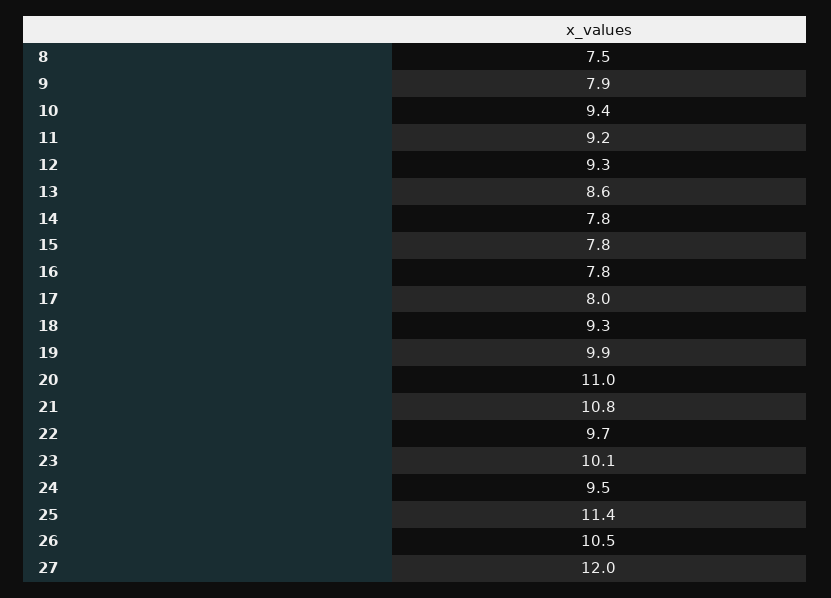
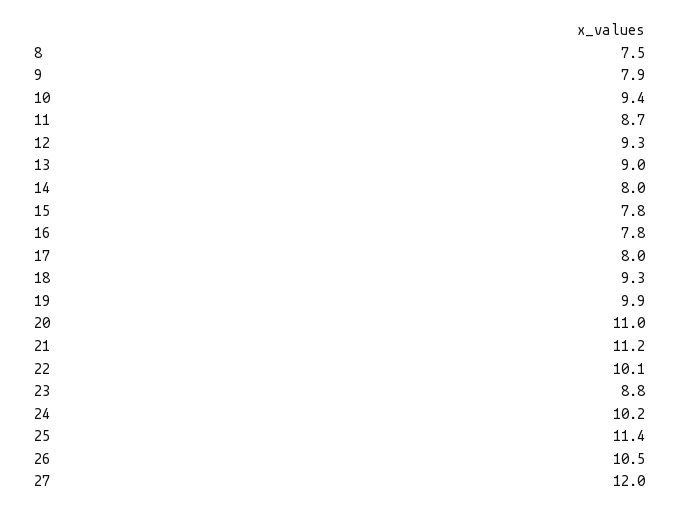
11: 9.2 -> 8.7
13: 8.6 -> 9
14: 7.8 -> 8
21: 10.8 -> 11.2
22: 9.7 -> 10.1
23: 10.1 -> 8.8
24: 9.5 -> 10.2

